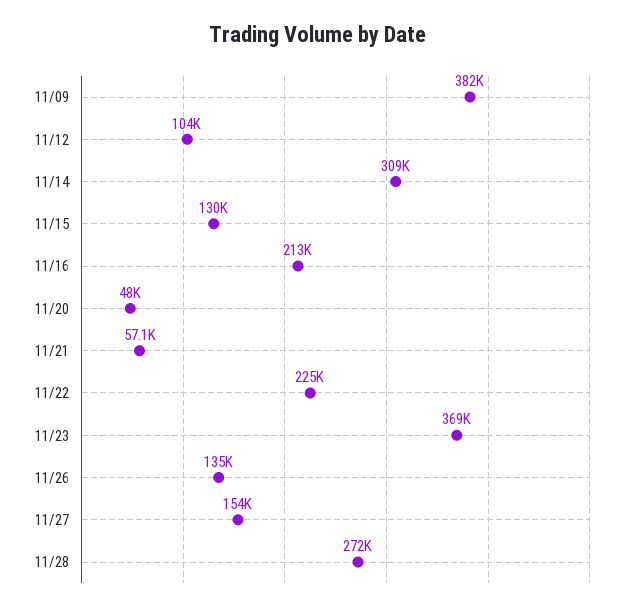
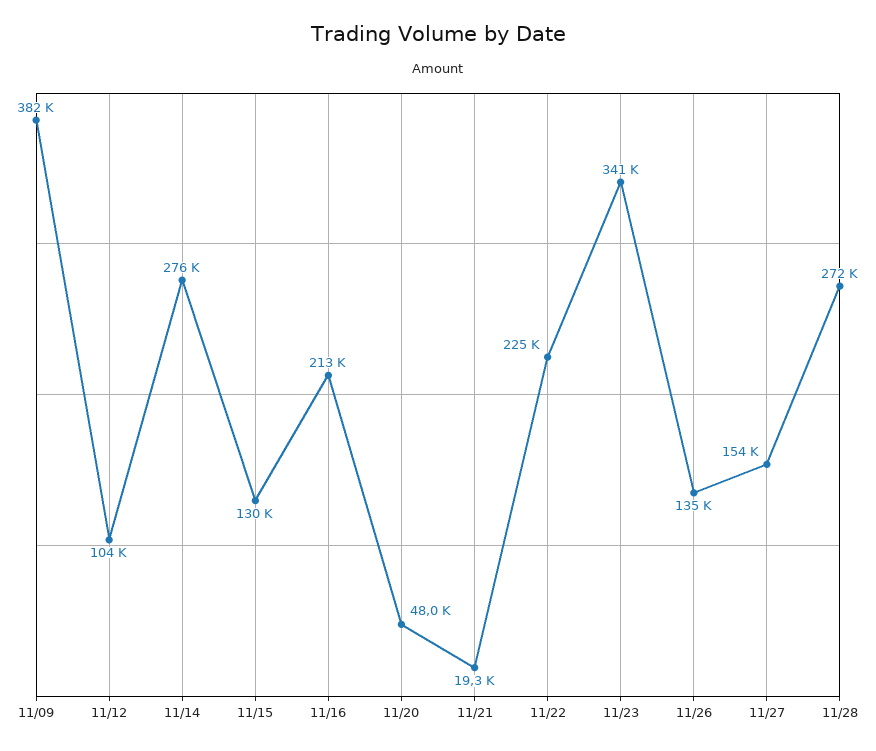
11/14: 309000 -> 276000
11/21: 57100 -> 19300
11/23: 369000 -> 341000

